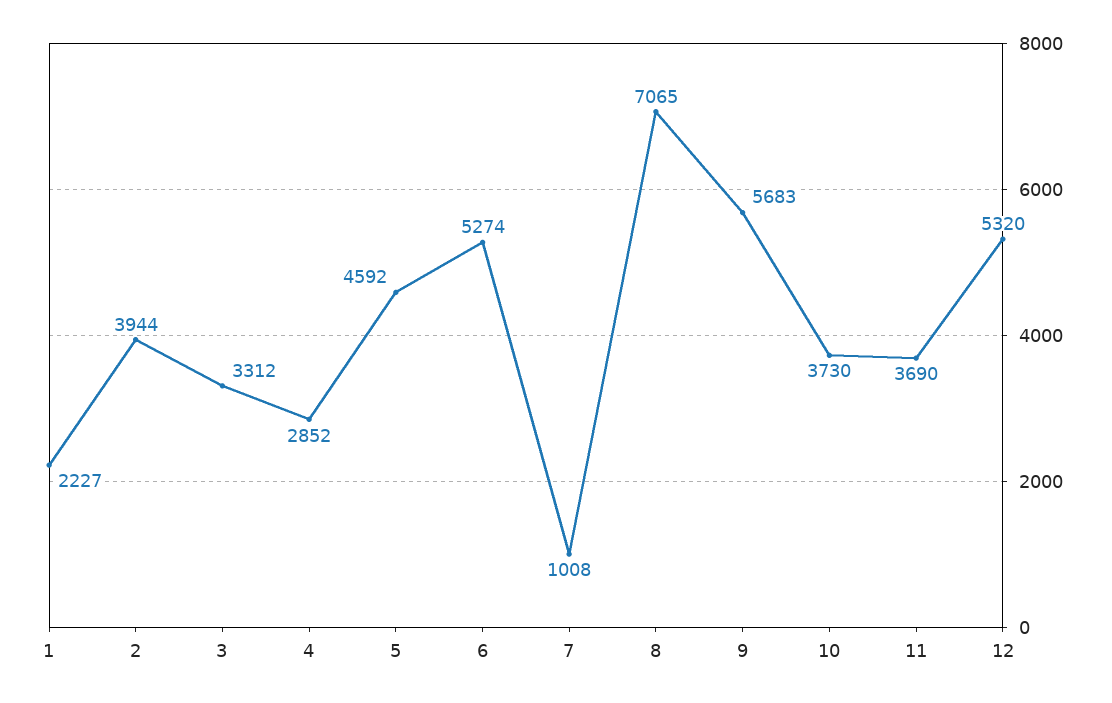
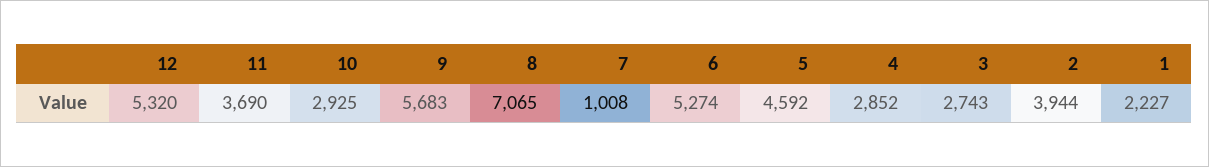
3: 3312 -> 2743
10: 3730 -> 2925

